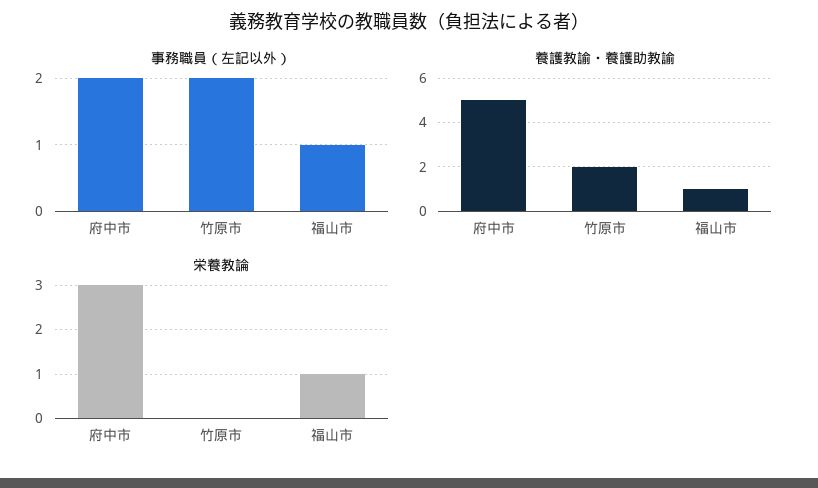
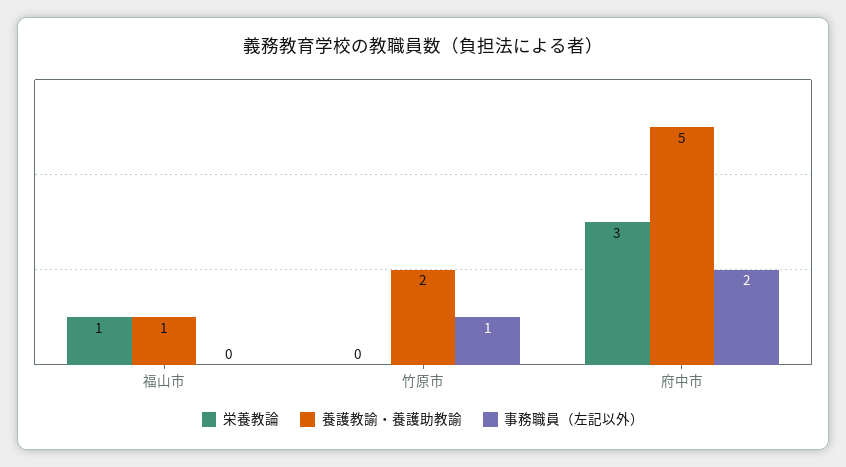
事務職員（左記以外）, 竹原市: 2 -> 1
事務職員（左記以外）, 福山市: 1 -> 0

